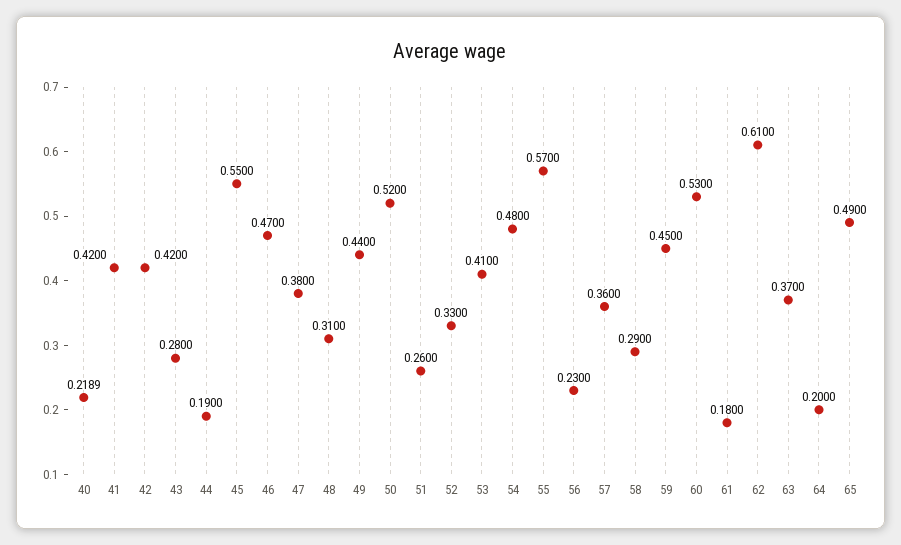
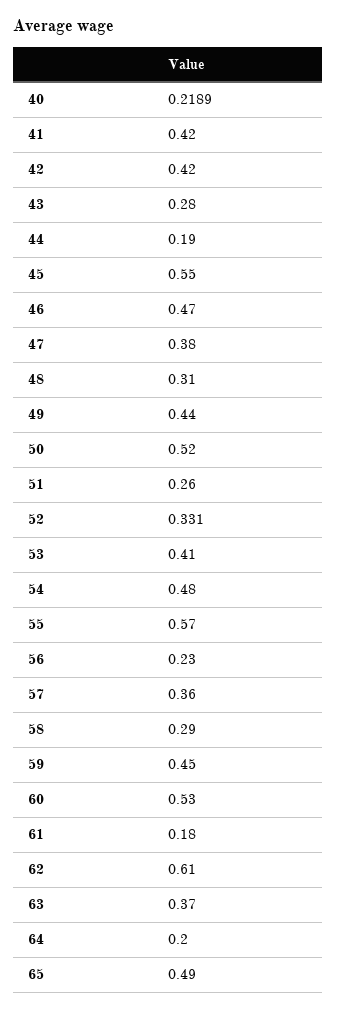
52: 0.33 -> 0.331

